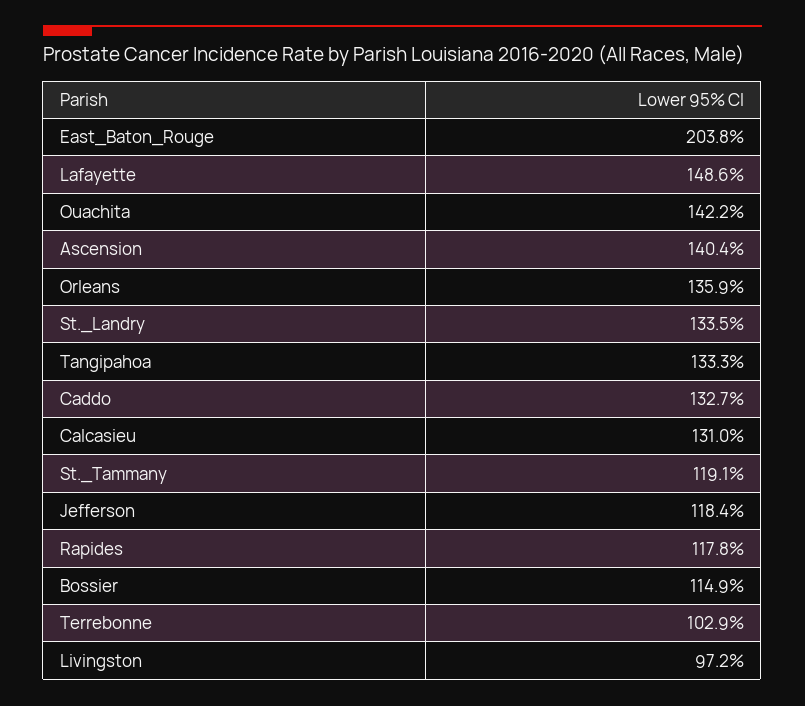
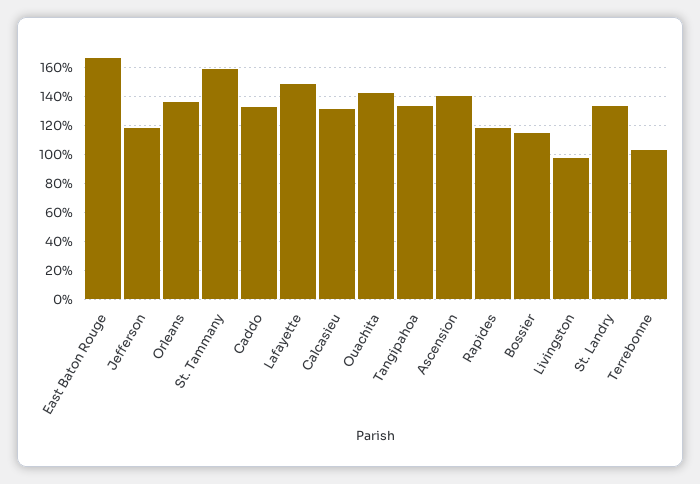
East_Baton_Rouge: 203.8 -> 165
St._Tammany: 119.1 -> 160

